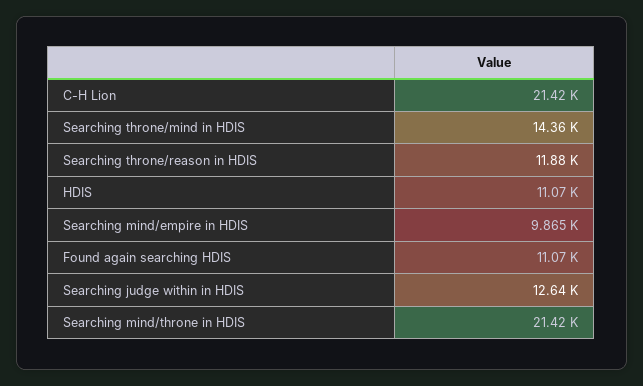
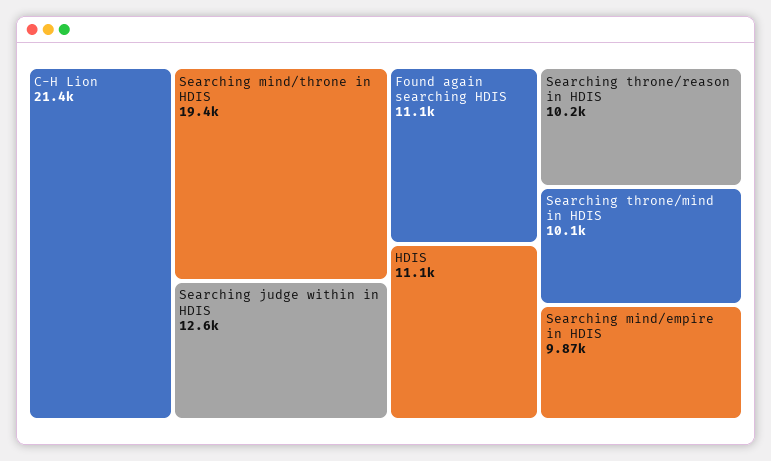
Searching throne/mind in HDIS: 14360 -> 10100
Searching throne/reason in HDIS: 11880 -> 10200
Searching mind/throne in HDIS: 21420 -> 19400

